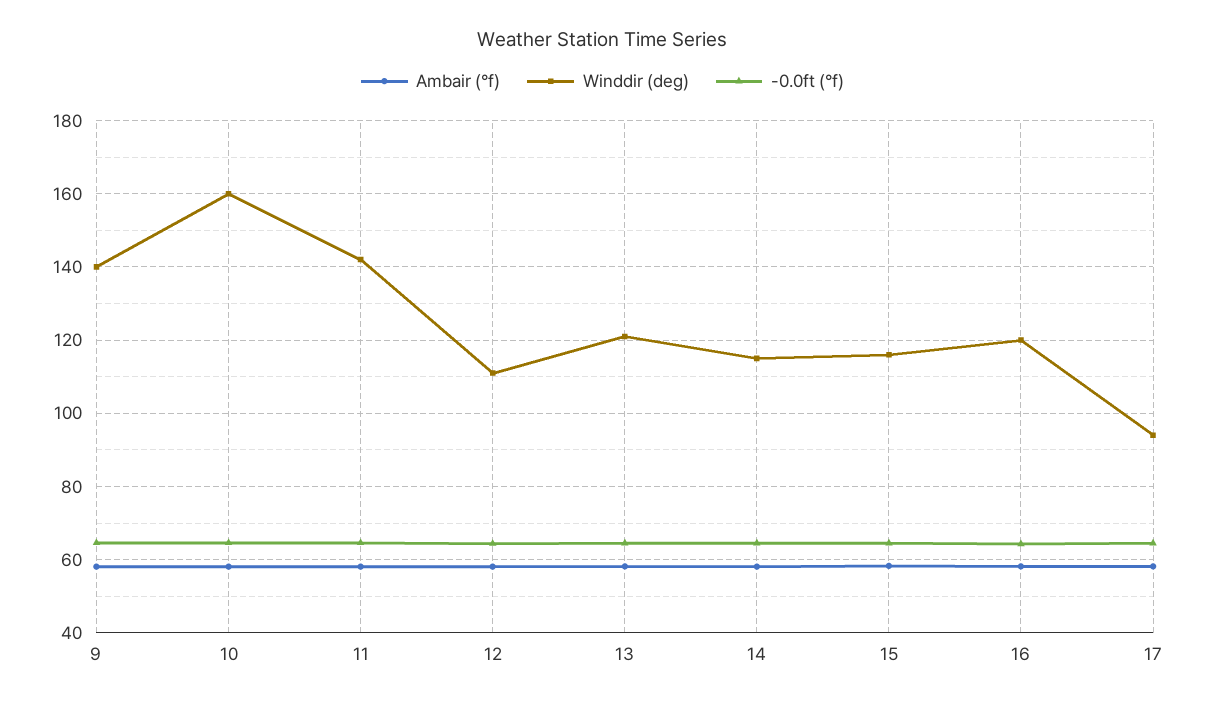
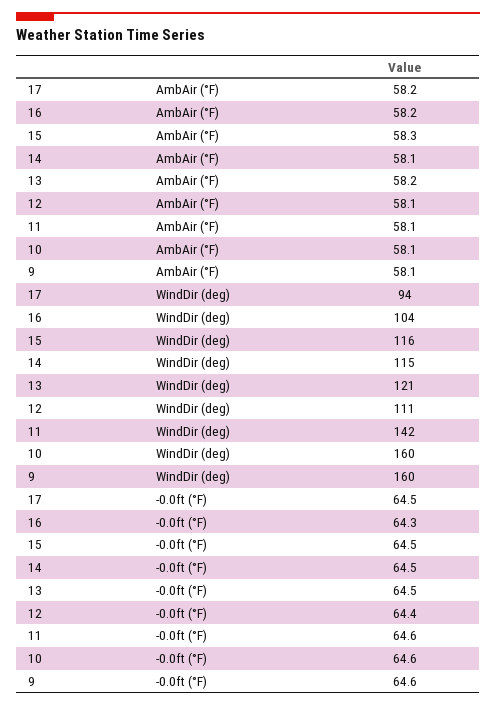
Winddir (deg), 9: 140 -> 160
Winddir (deg), 16: 120 -> 104

